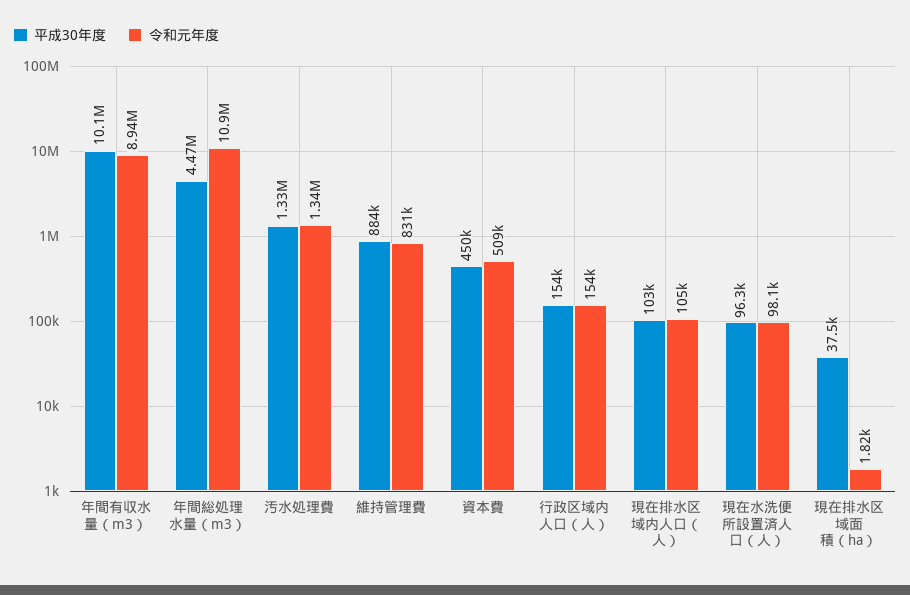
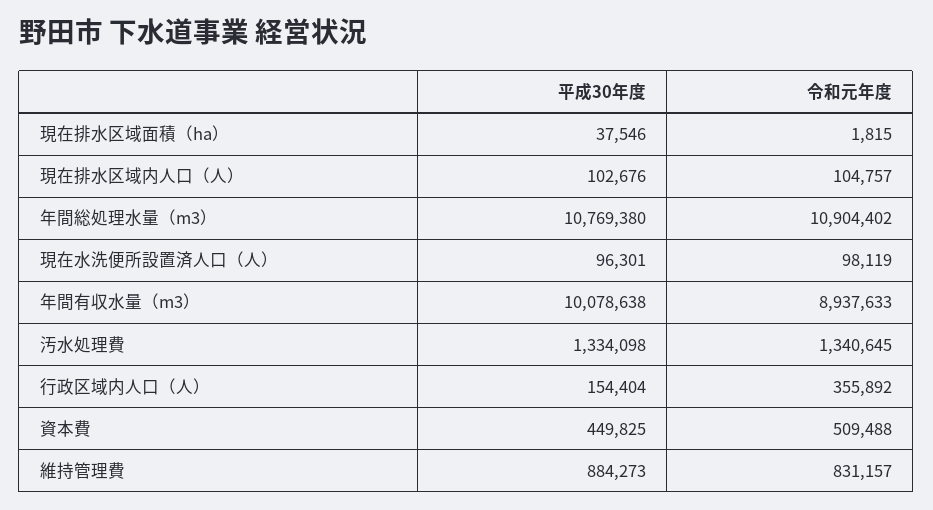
平成30年度, 年間総処理水量（m3）: 4470000 -> 10769380
令和元年度, 行政区域内人口（人）: 154000 -> 355892

